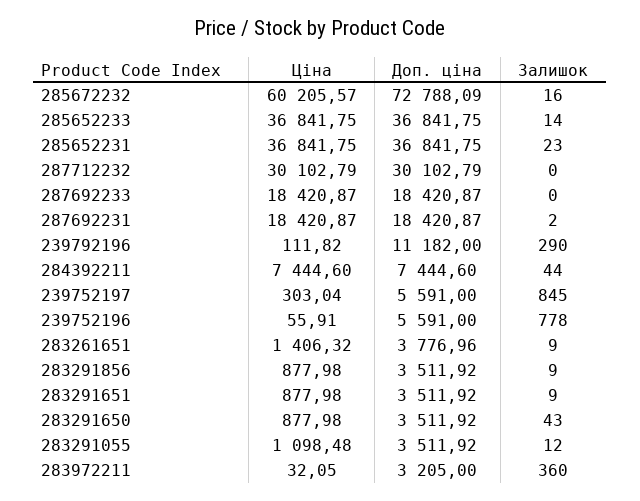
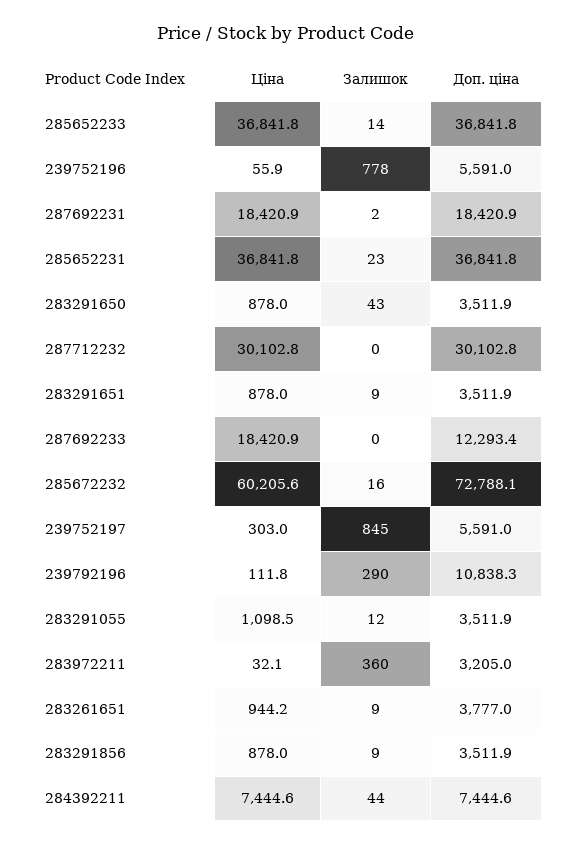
Доп. ціна, 287692233: 18420.87 -> 12293.4
Доп. ціна, 239792196: 11182 -> 10838.3
Ціна, 283261651: 1406.32 -> 944.2

